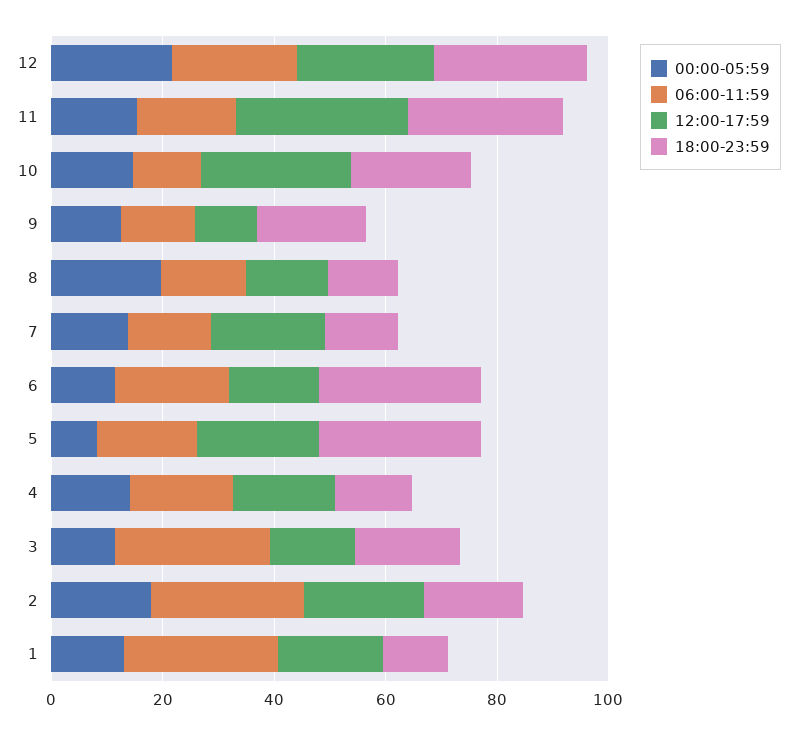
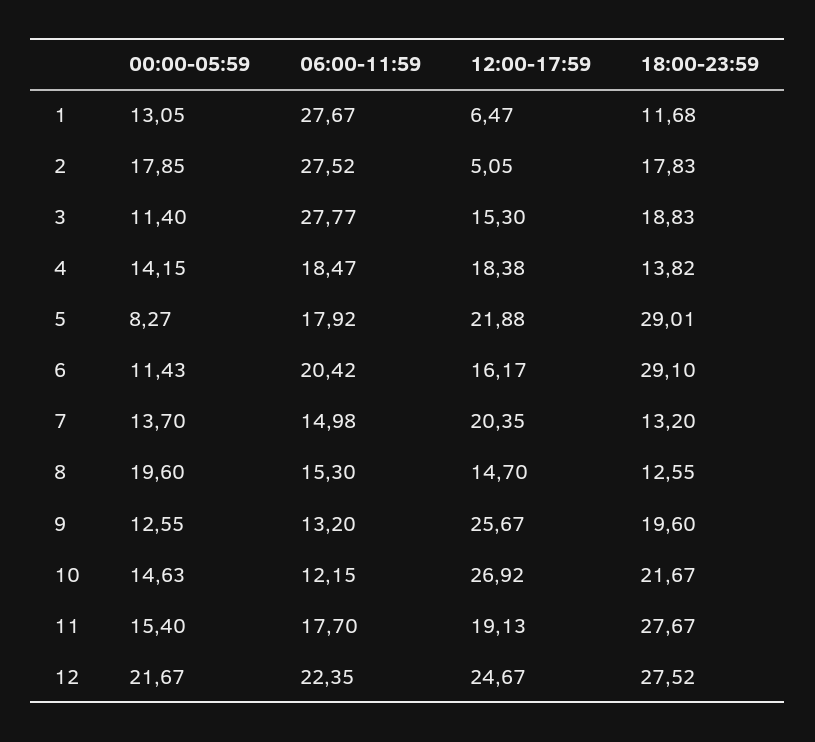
12:00-17:59, 11: 30 -> 19.13
12:00-17:59, 9: 10 -> 25.67
12:00-17:59, 2: 20 -> 5.05
12:00-17:59, 1: 20 -> 6.47

